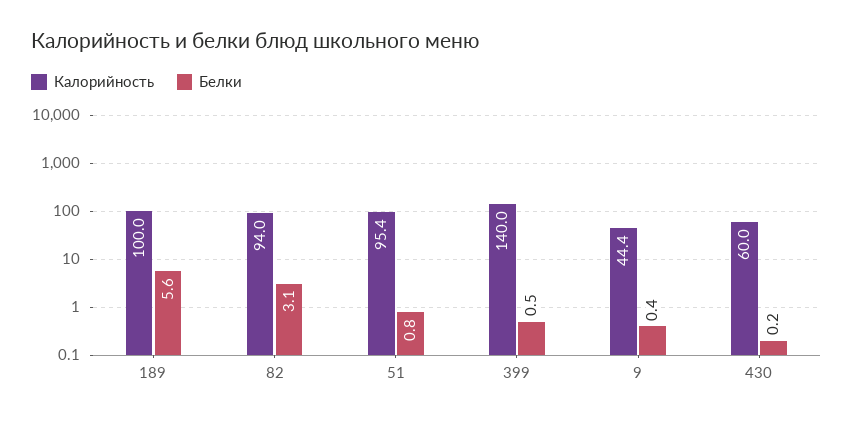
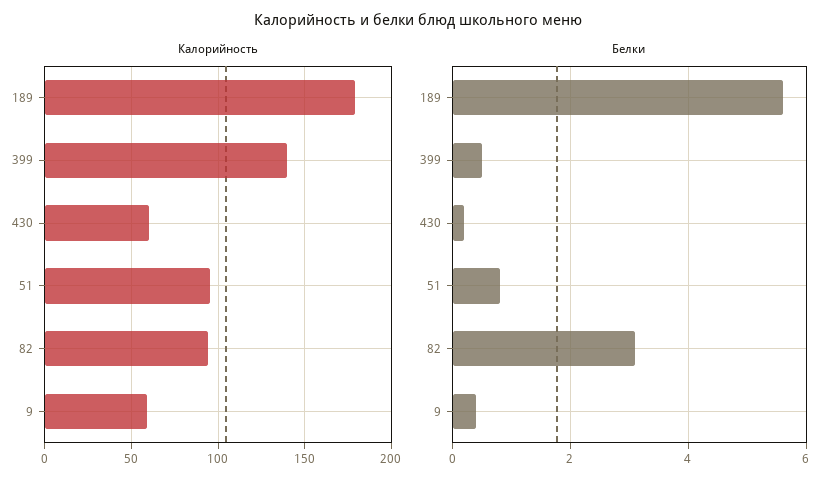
Калорийность, 189: 100 -> 180
Калорийность, 9: 44.4 -> 60

